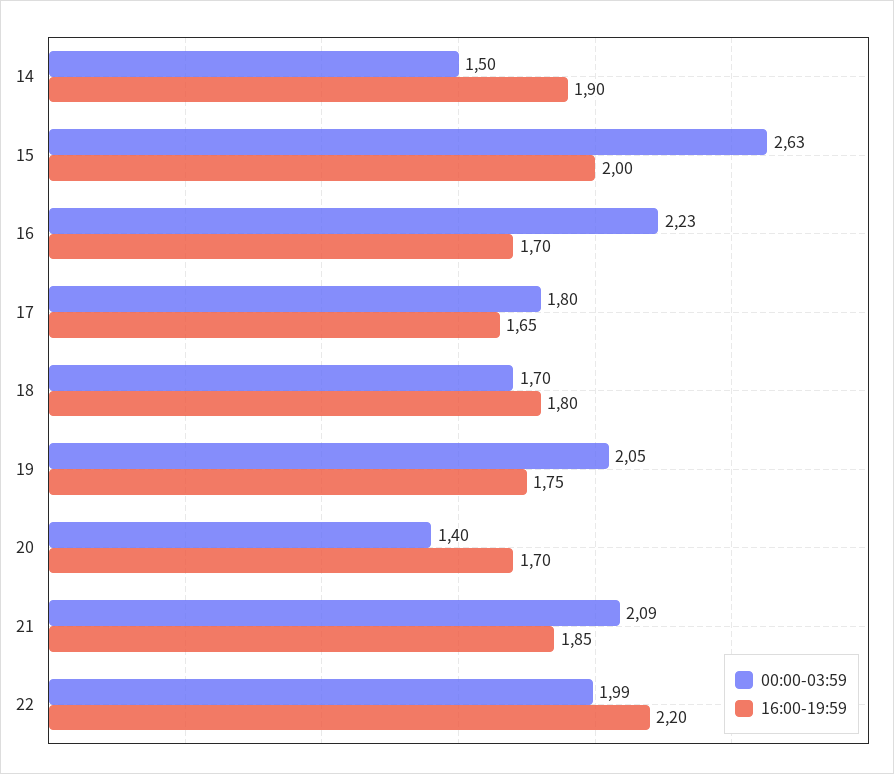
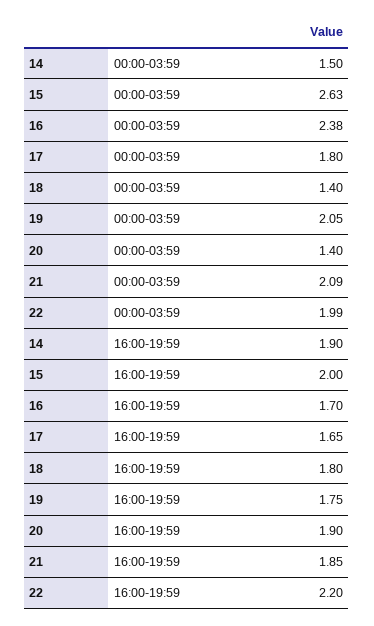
00:00-03:59, 16: 2.23 -> 2.38
00:00-03:59, 18: 1.7 -> 1.4
16:00-19:59, 20: 1.7 -> 1.9

